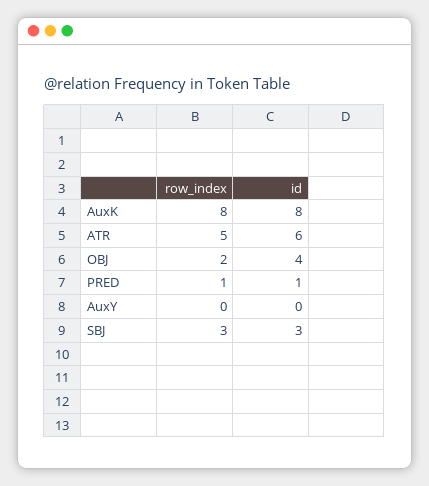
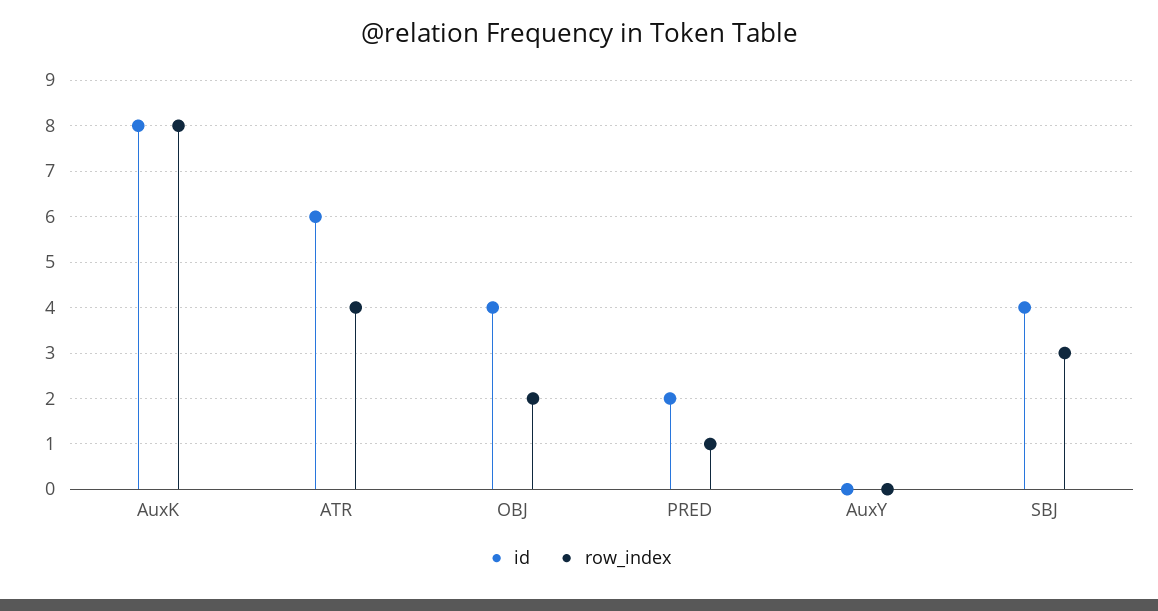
row_index, ATR: 5 -> 4
id, PRED: 1 -> 2
id, SBJ: 3 -> 4

